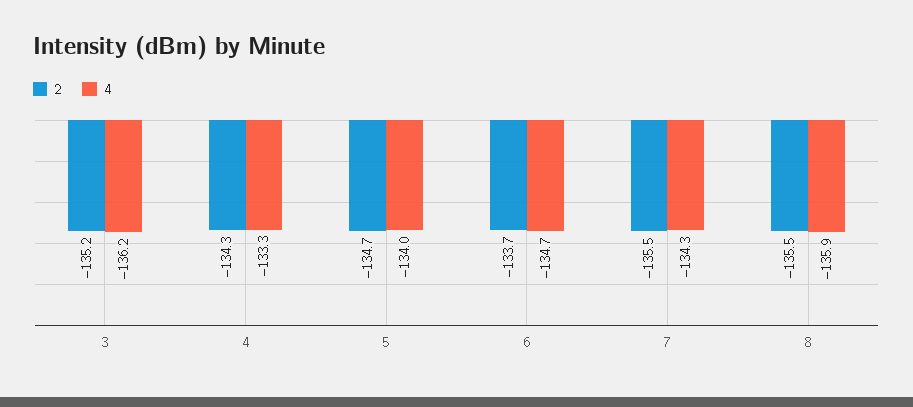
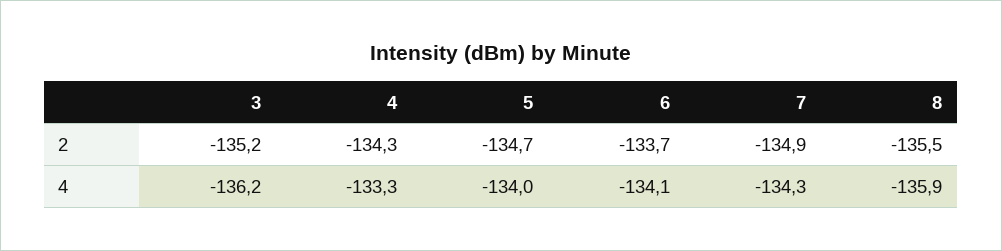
4, 6: -134.7 -> -134.1
2, 7: -135.5 -> -134.9

